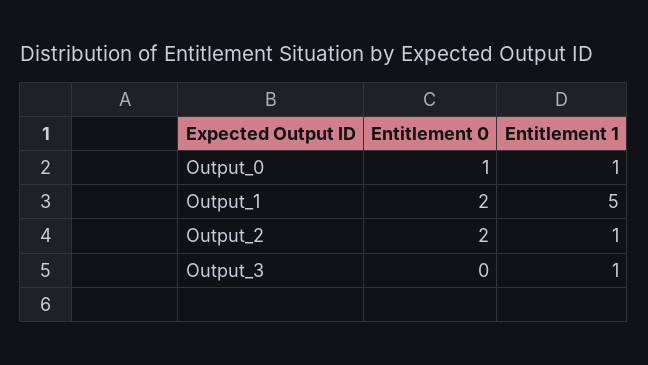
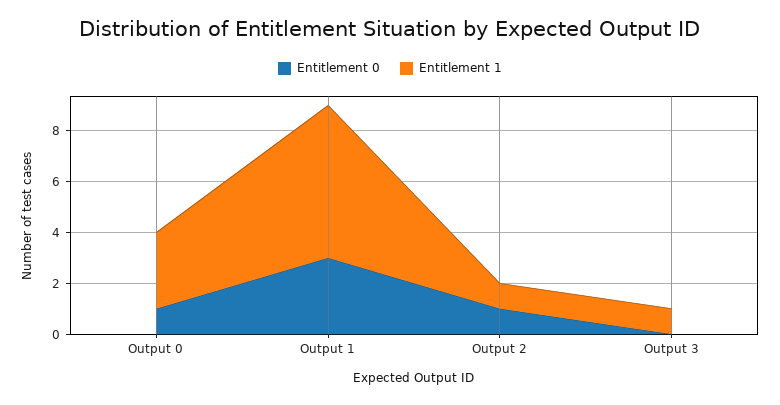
Entitlement 1, Output_0: 1 -> 3
Entitlement 0, Output_1: 2 -> 3
Entitlement 1, Output_1: 5 -> 6
Entitlement 0, Output_2: 2 -> 1

